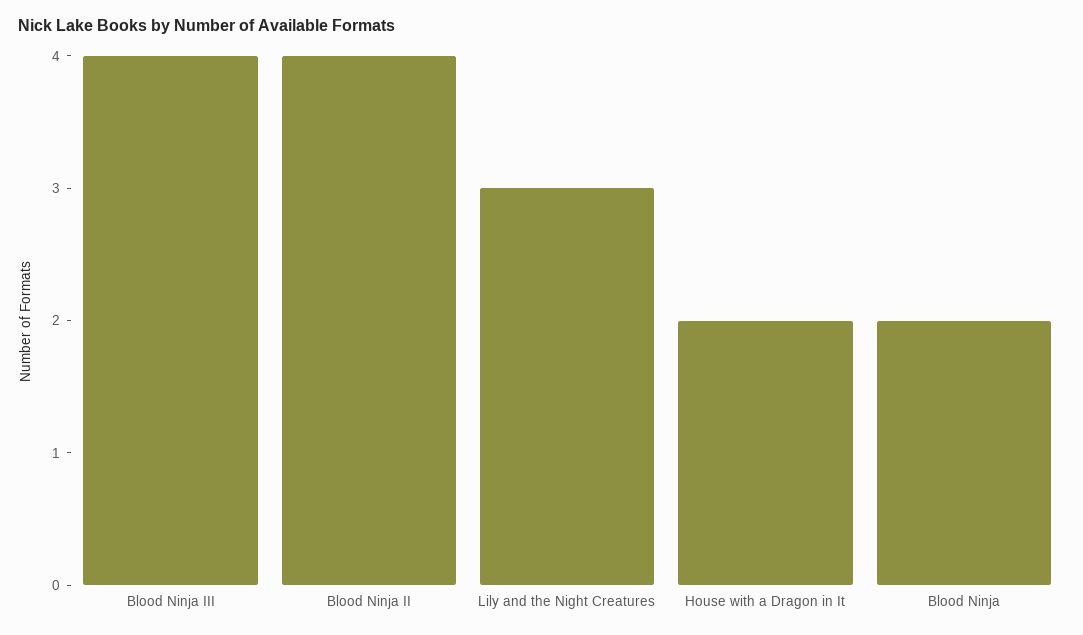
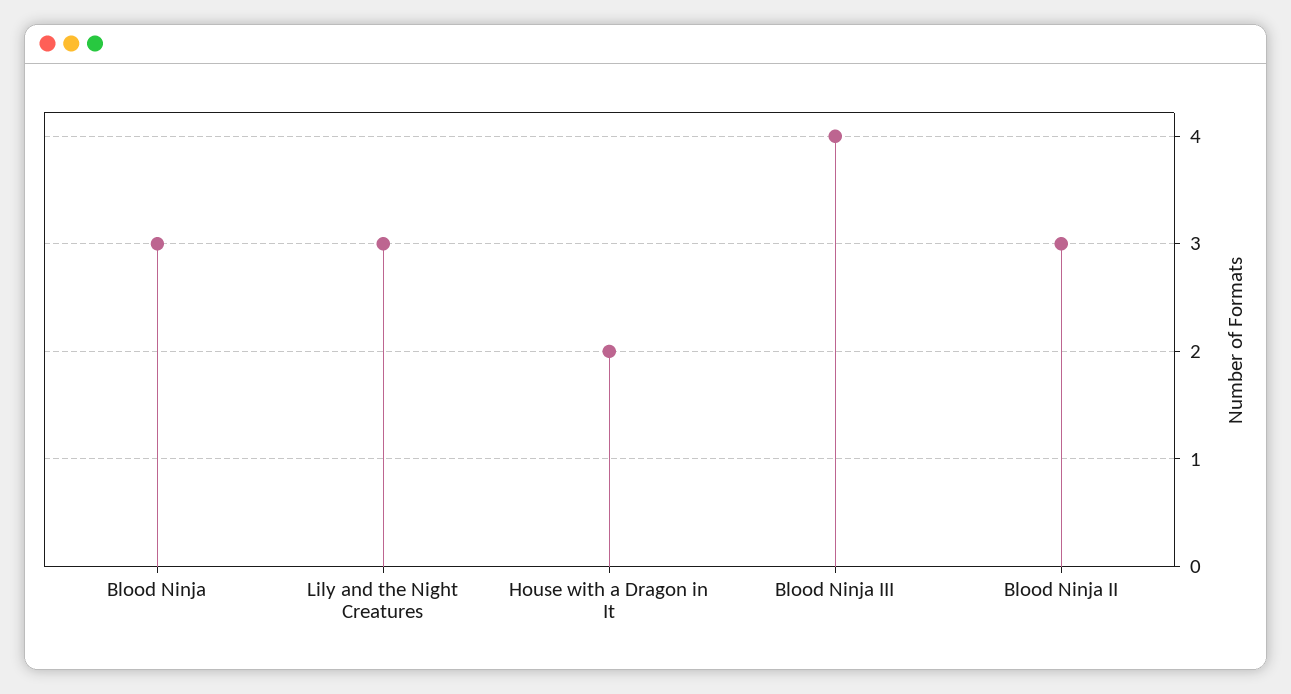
Blood Ninja II: 4 -> 3
Blood Ninja: 2 -> 3

